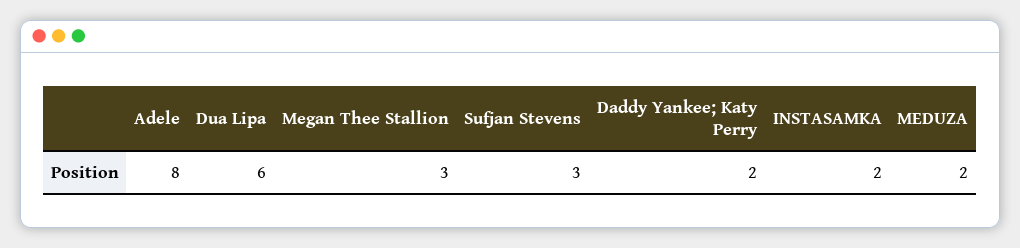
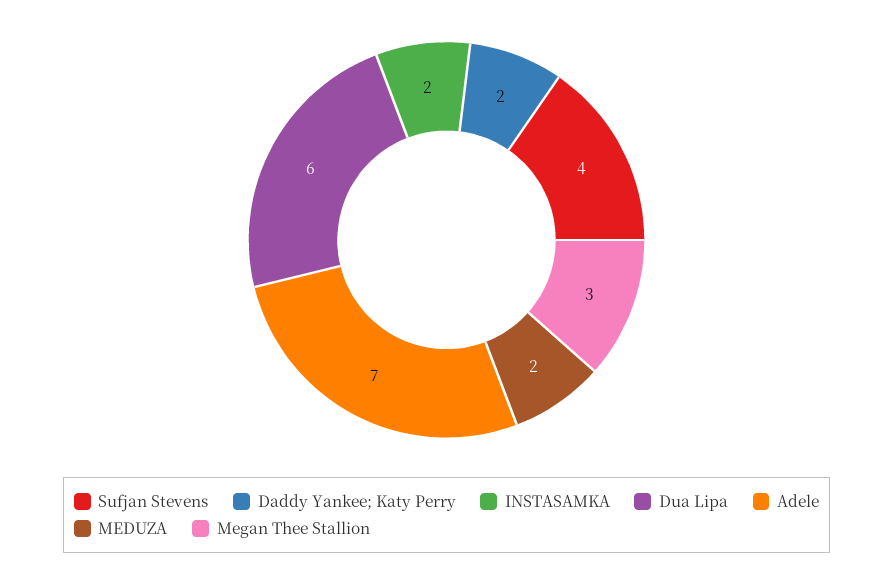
Adele: 8 -> 7
Sufjan Stevens: 3 -> 4

